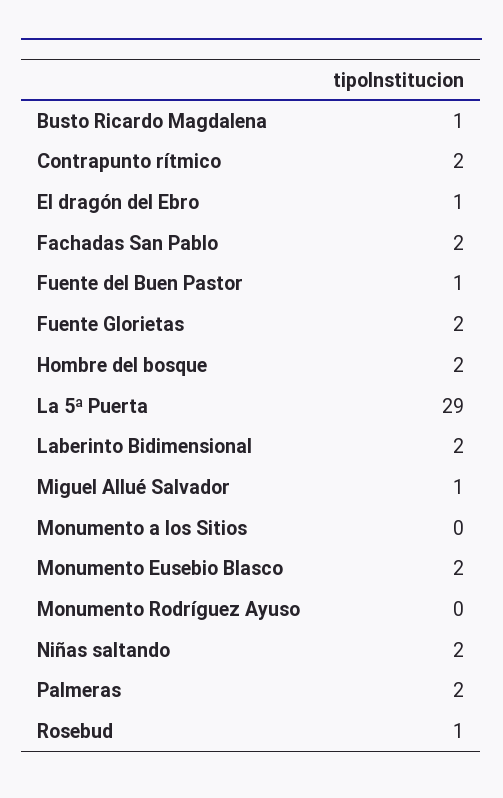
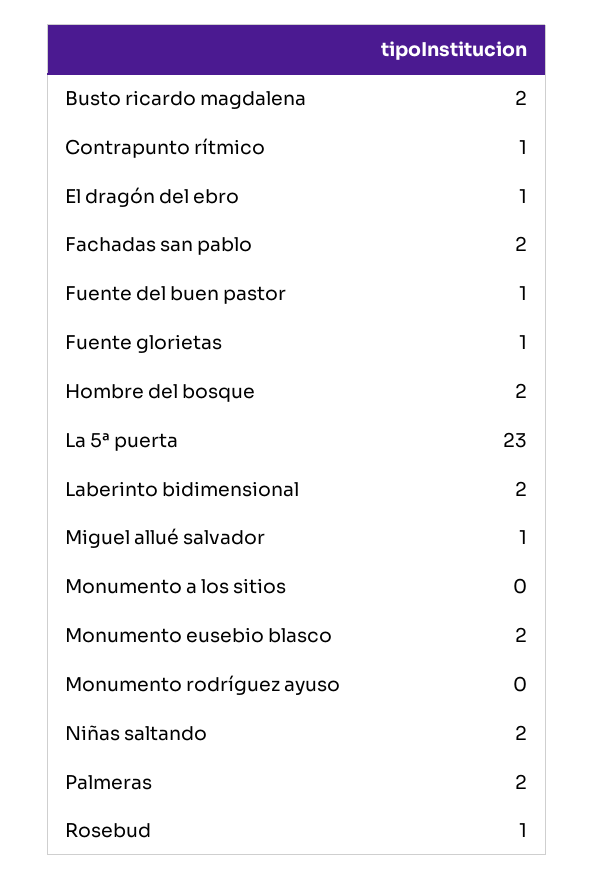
Busto Ricardo Magdalena: 1 -> 2
Contrapunto rítmico: 2 -> 1
Fuente Glorietas: 2 -> 1
La 5ª Puerta: 29 -> 23

